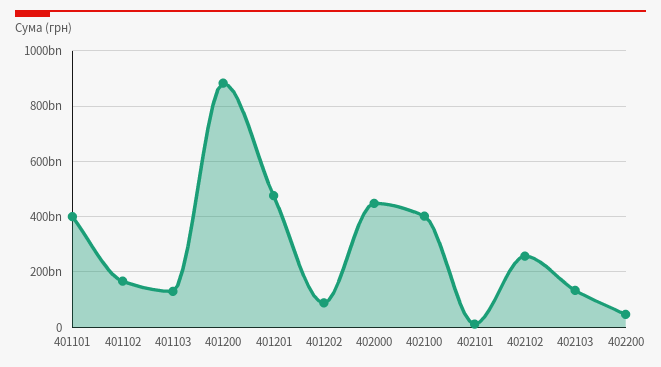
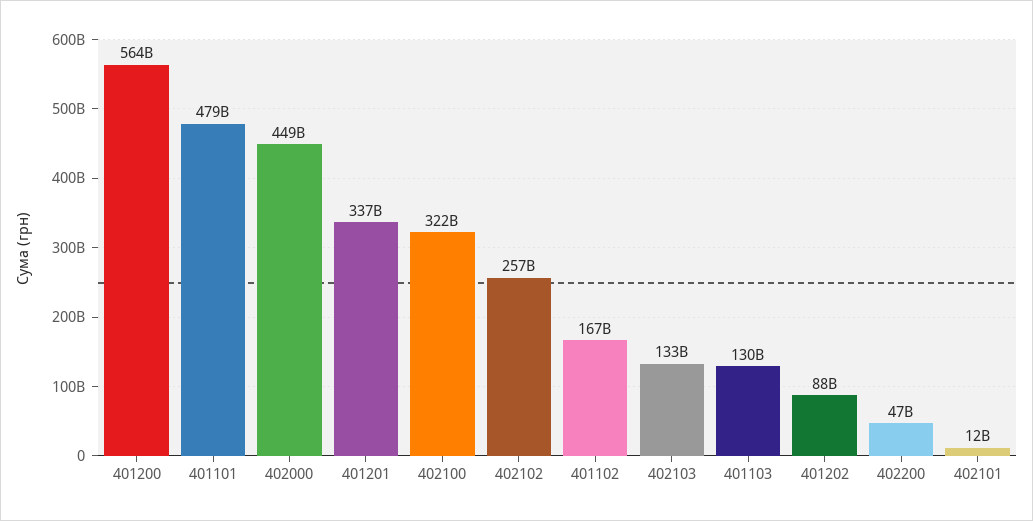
401101: 400000000000 -> 479000000000
401200: 875000000000 -> 564000000000
401201: 475000000000 -> 337000000000
402100: 400000000000 -> 322000000000

